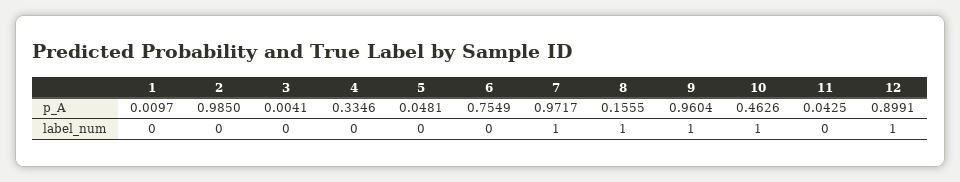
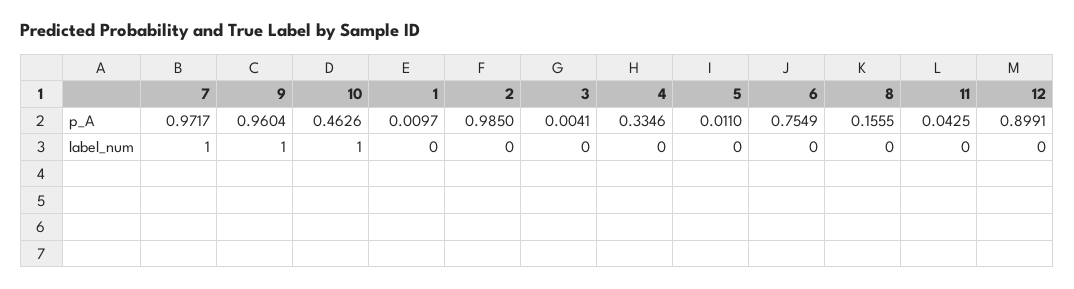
5, p_A: 0.0481 -> 0.011
8, label_num: 1 -> 0
12, label_num: 1 -> 0

